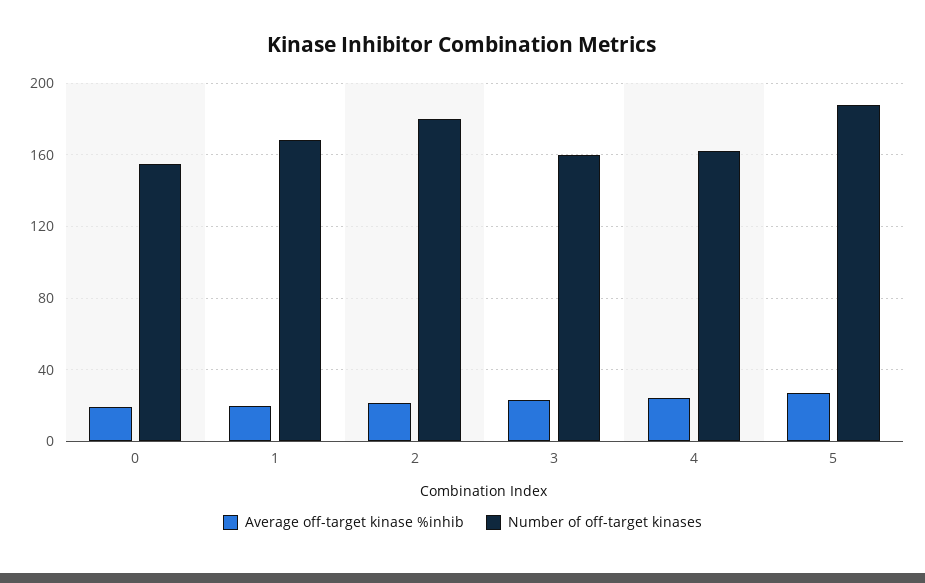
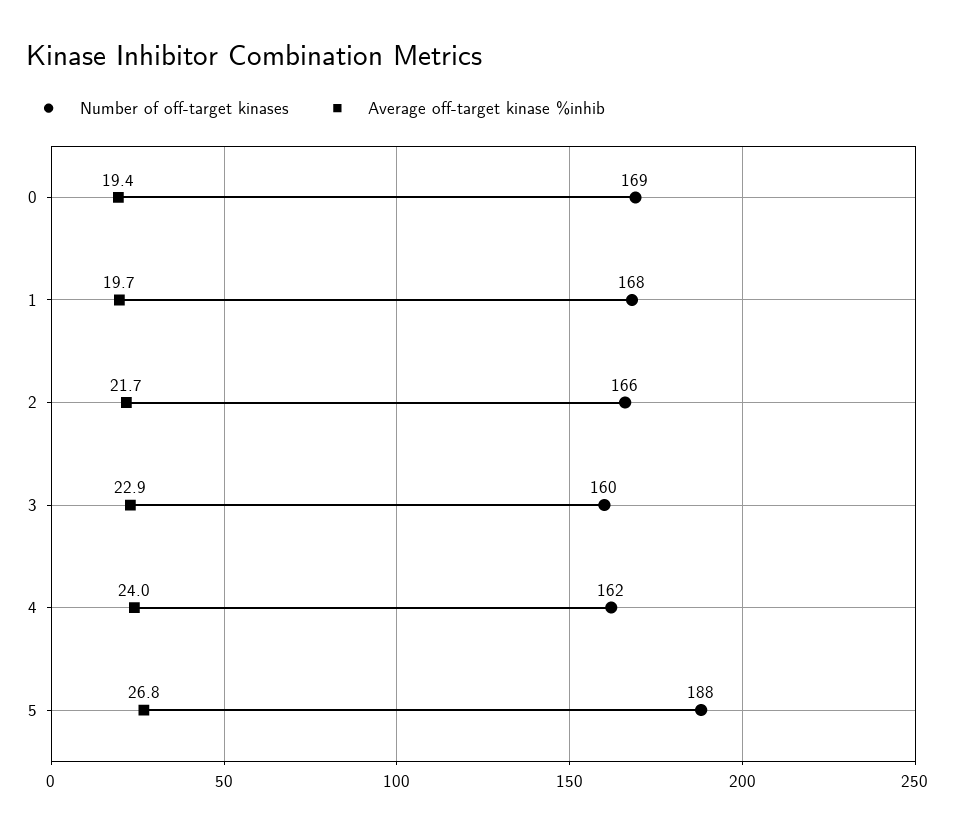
Number of off-target kinases, 0: 155 -> 169
Number of off-target kinases, 2: 180 -> 166

